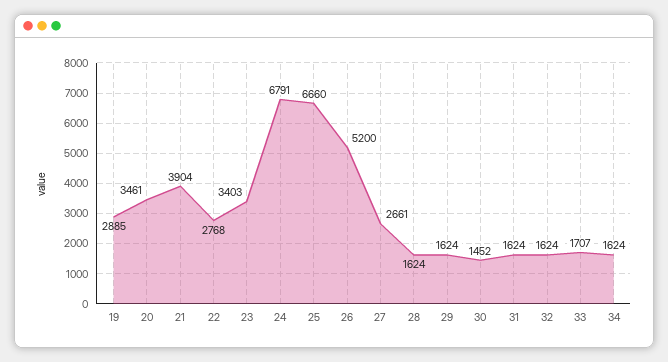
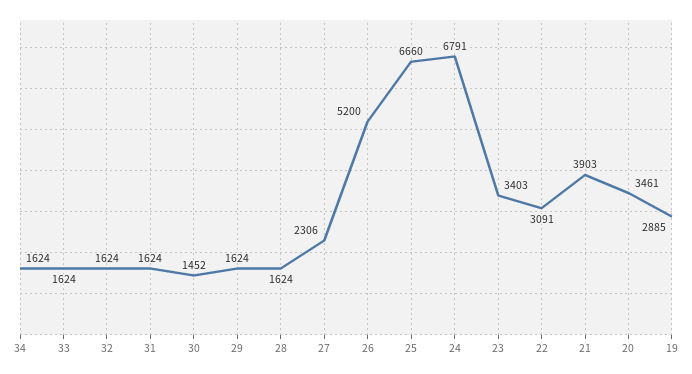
21: 3904 -> 3903
22: 2768 -> 3091
27: 2661 -> 2306
33: 1707 -> 1624

